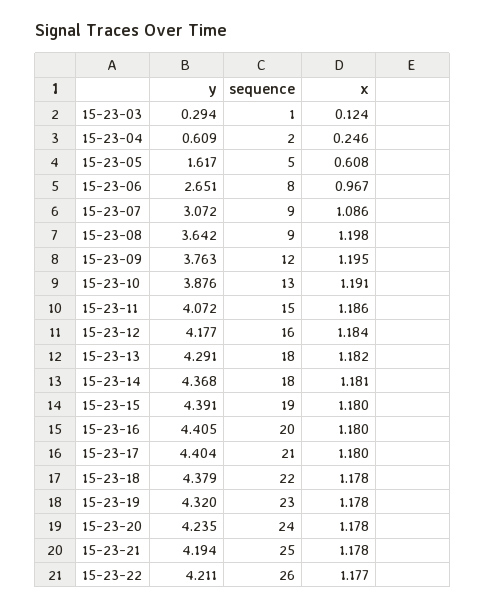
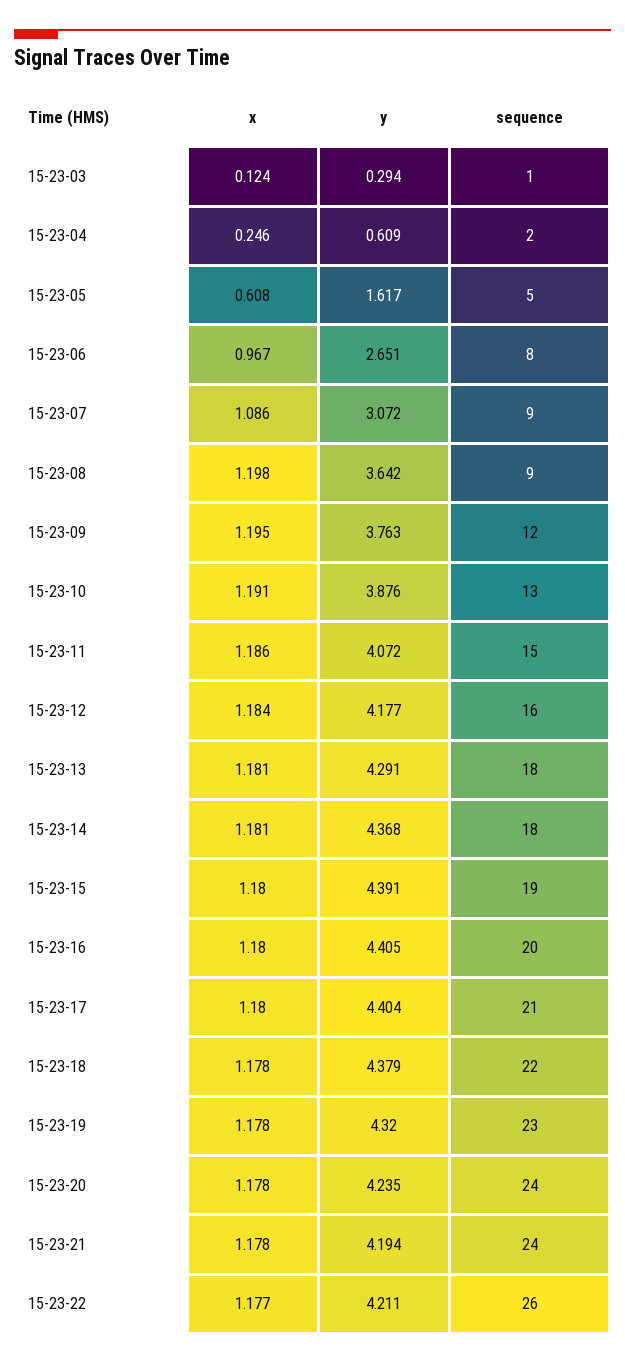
x, 15-23-13: 1.182 -> 1.181
sequence, 15-23-21: 25 -> 24

